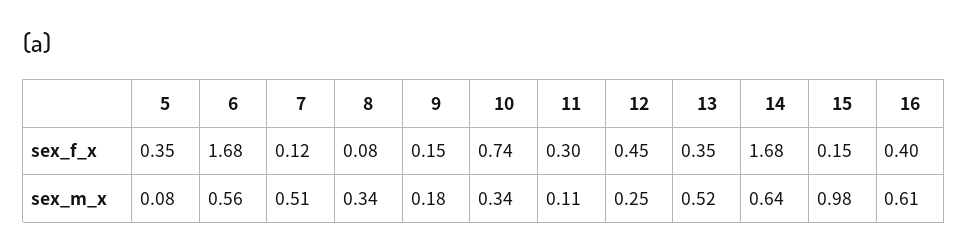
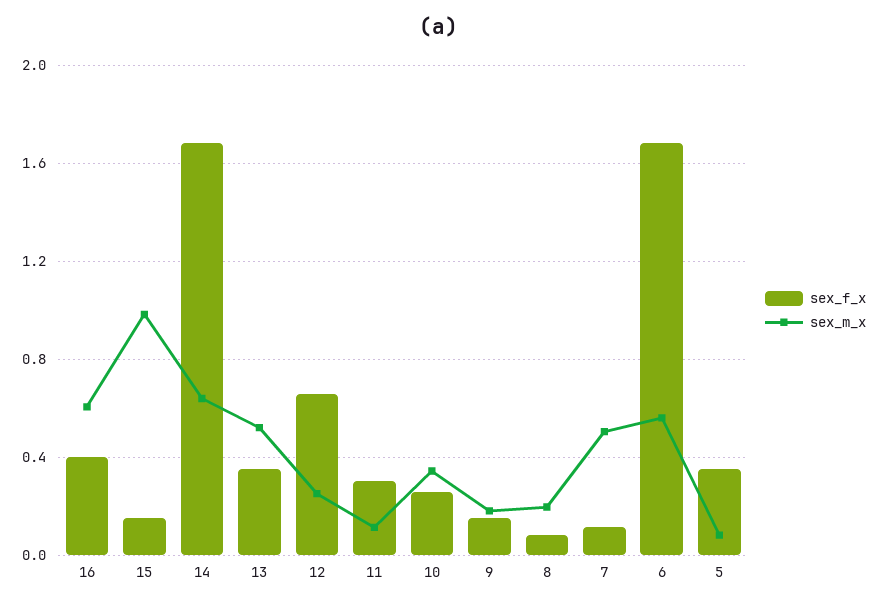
sex_f_x, 10: 0.74 -> 0.25
sex_f_x, 12: 0.45 -> 0.65
sex_m_x, 8: 0.34 -> 0.2

